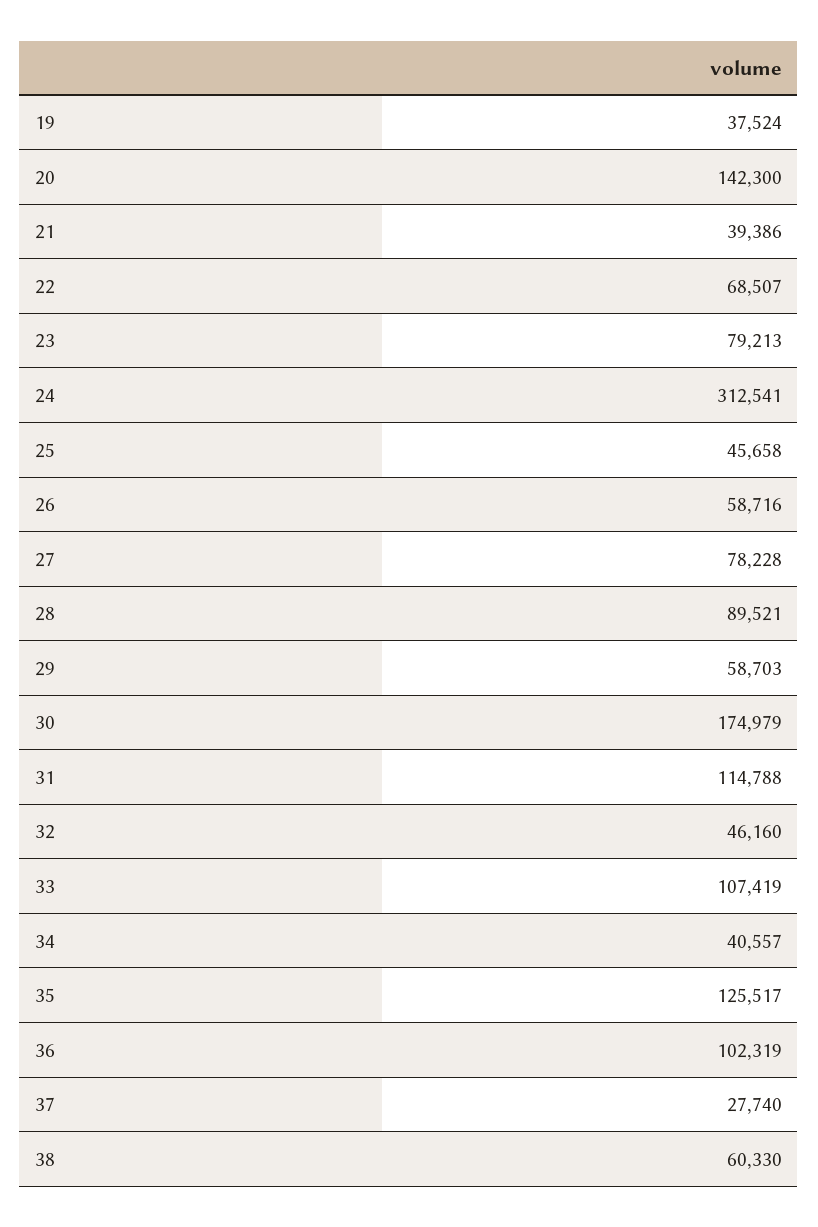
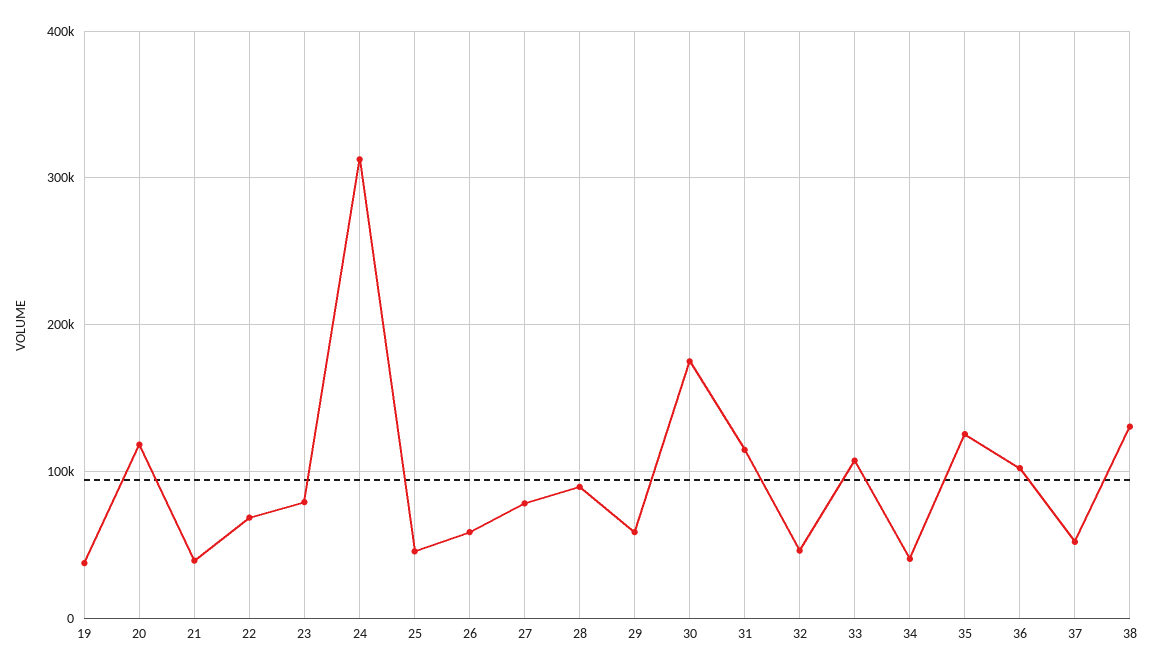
20: 142300 -> 120000
37: 27740 -> 50000
38: 60330 -> 130000

